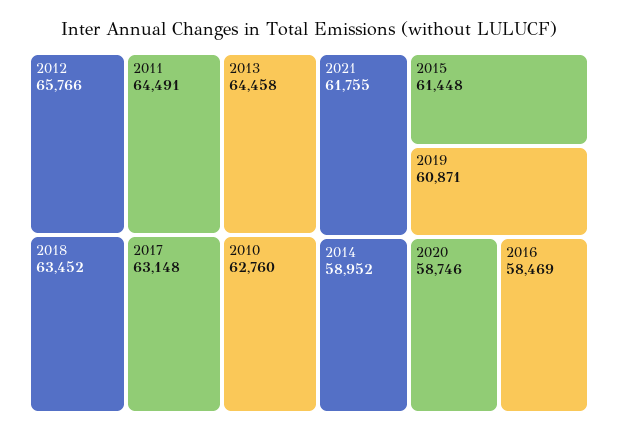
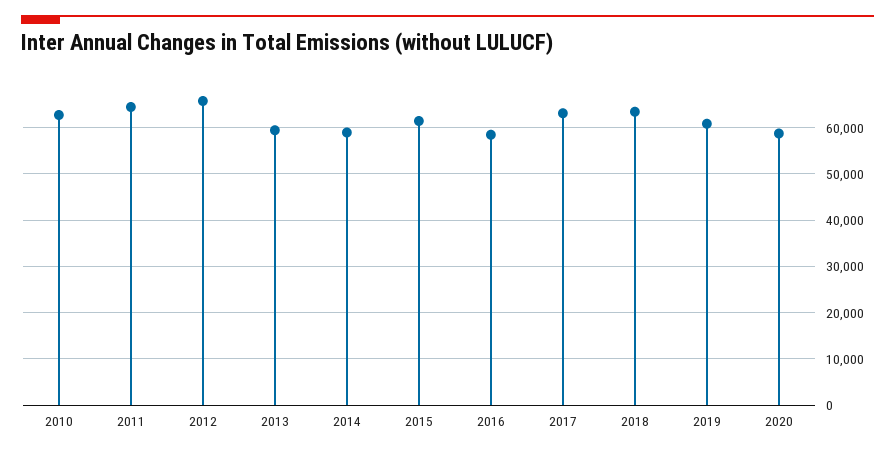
2013: 64458 -> 60000
2021: 61755 -> none

